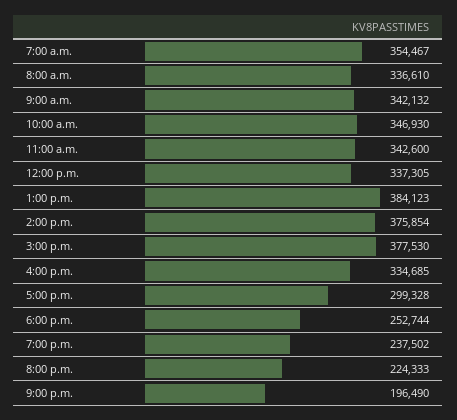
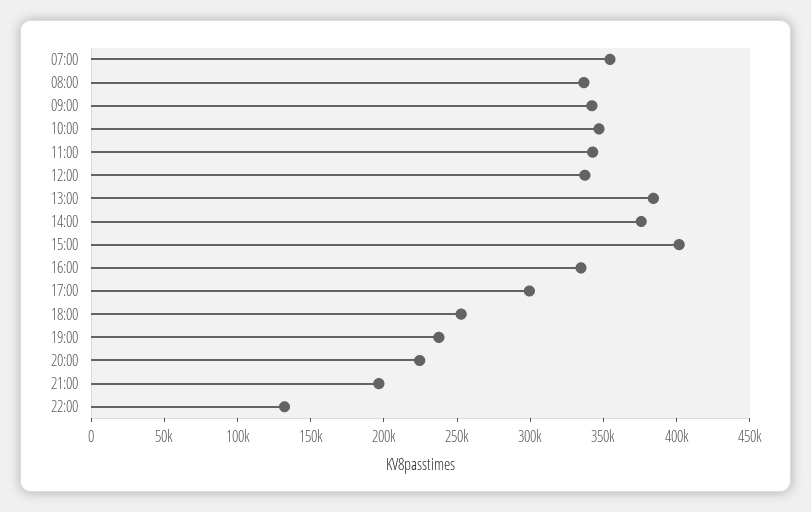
3:00 p.m.: 377530 -> 400000
22:00: none -> 130000

